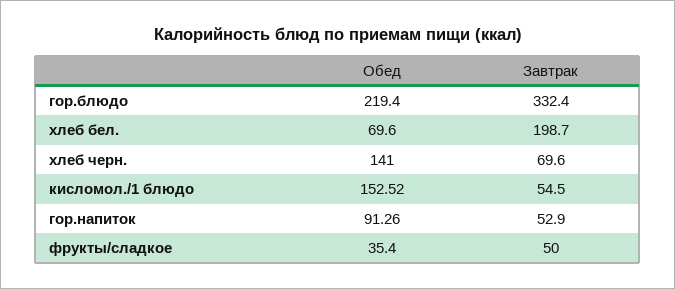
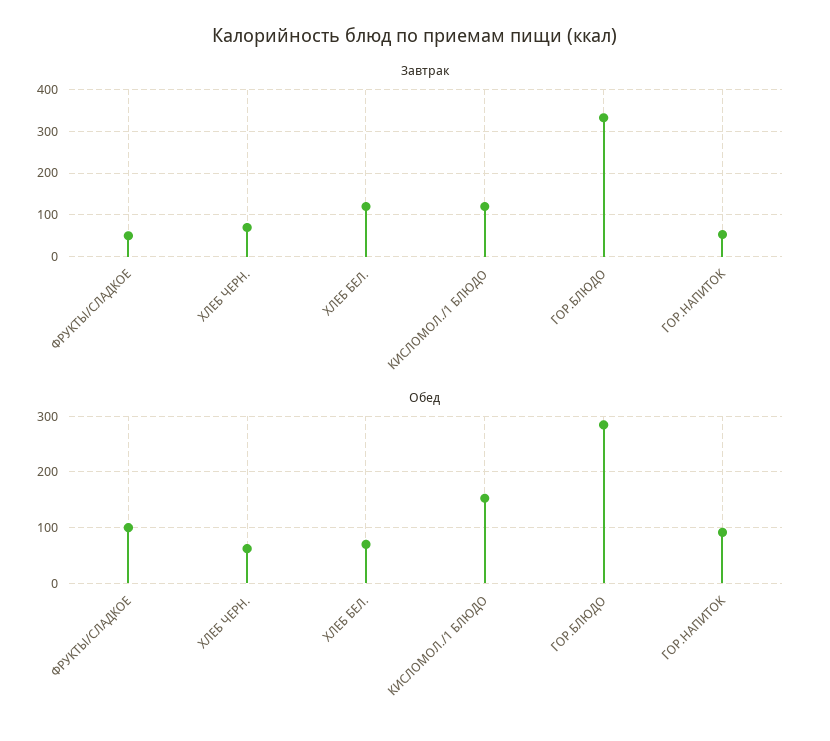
Обед, гор.блюдо: 219.4 -> 280
Завтрак, хлеб бел.: 198.7 -> 120
Обед, хлеб черн.: 141 -> 60
Завтрак, кисломол./1 блюдо: 54.5 -> 120
Обед, фрукты/сладкое: 35.4 -> 100

